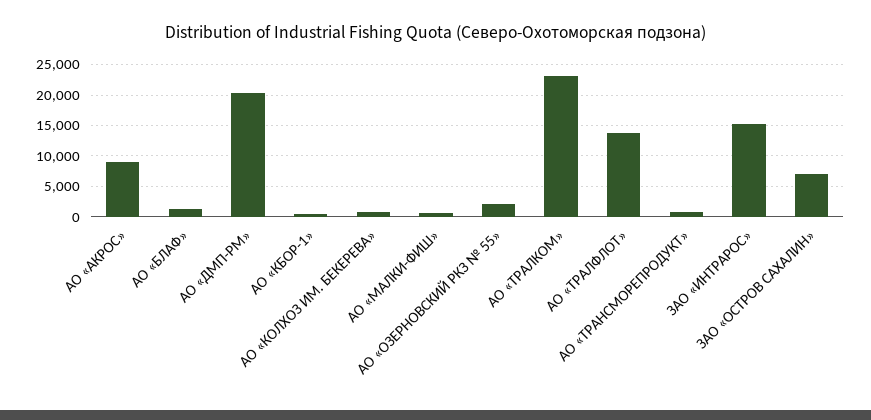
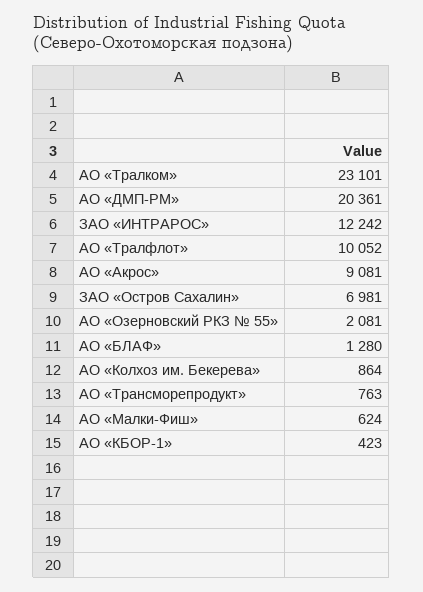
АО «ТРАЛФЛОТ»: 14000 -> 10052
ЗАО «ИНТРАРОС»: 15000 -> 12242

